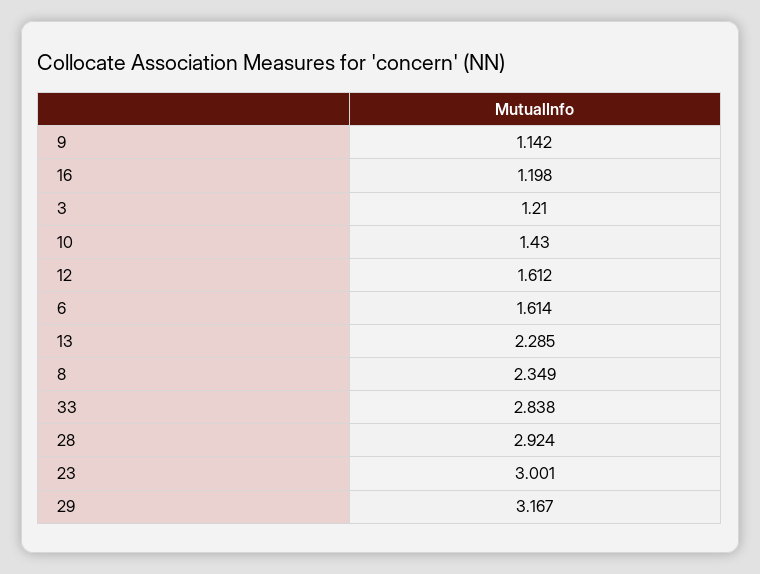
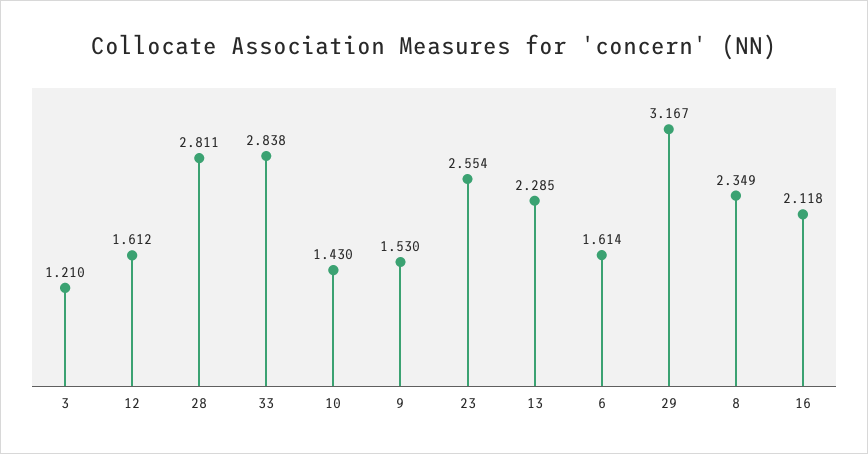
9: 1.142 -> 1.53
16: 1.198 -> 2.118
28: 2.924 -> 2.811
23: 3.001 -> 2.554

